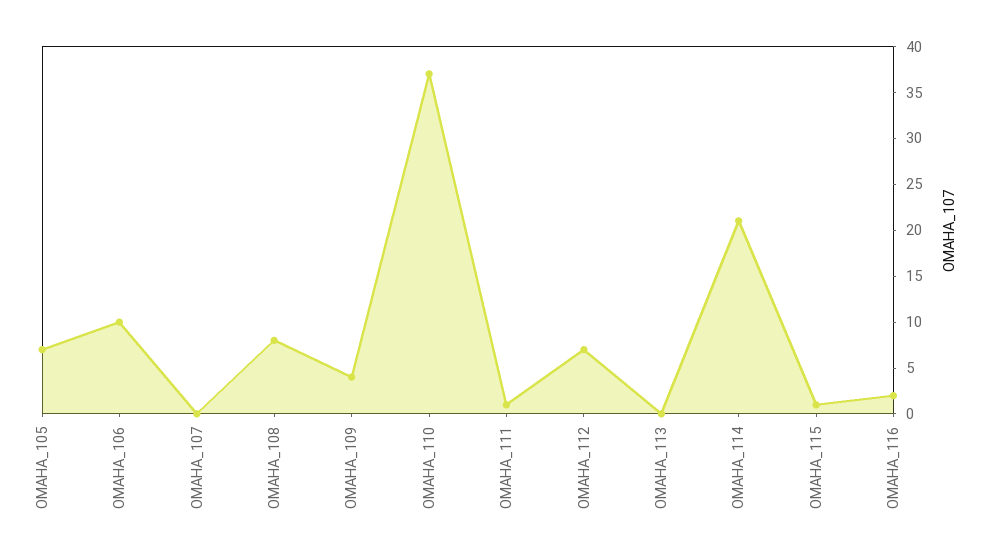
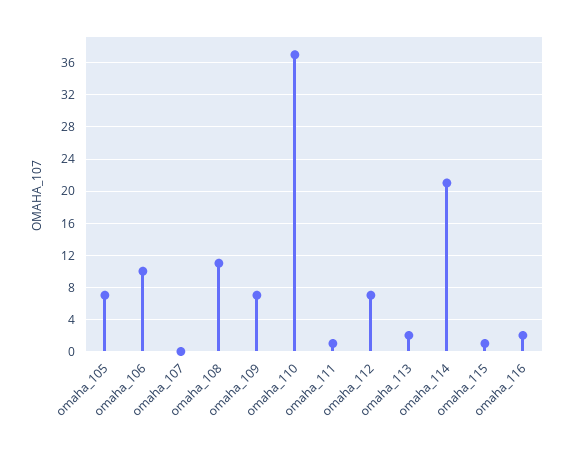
OMAHA_108: 8 -> 11
OMAHA_109: 4 -> 7
OMAHA_113: 0 -> 2

